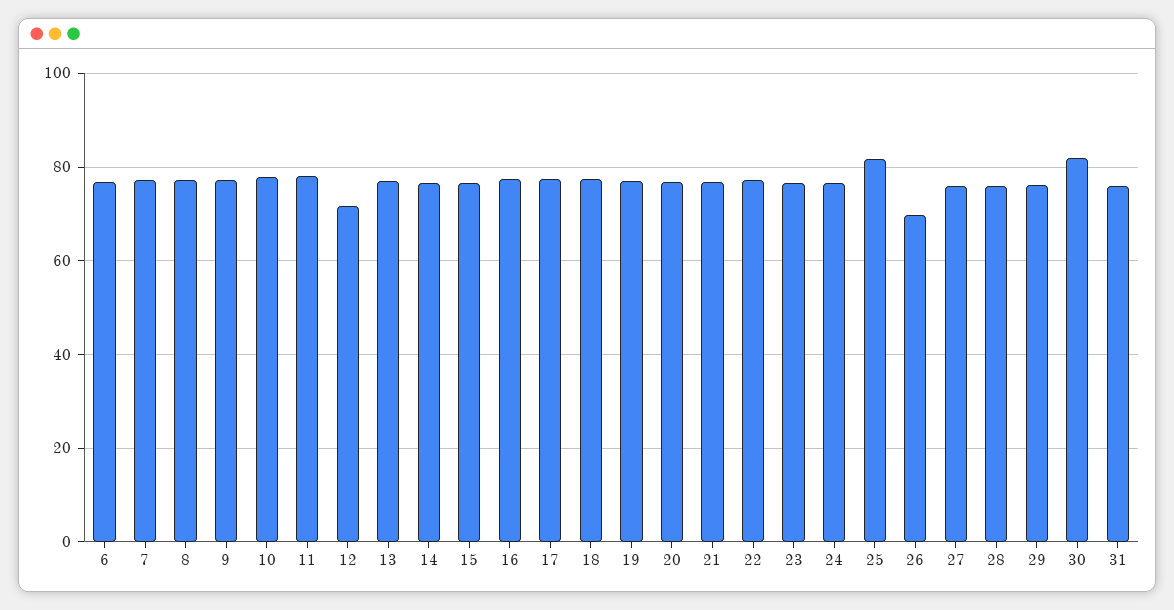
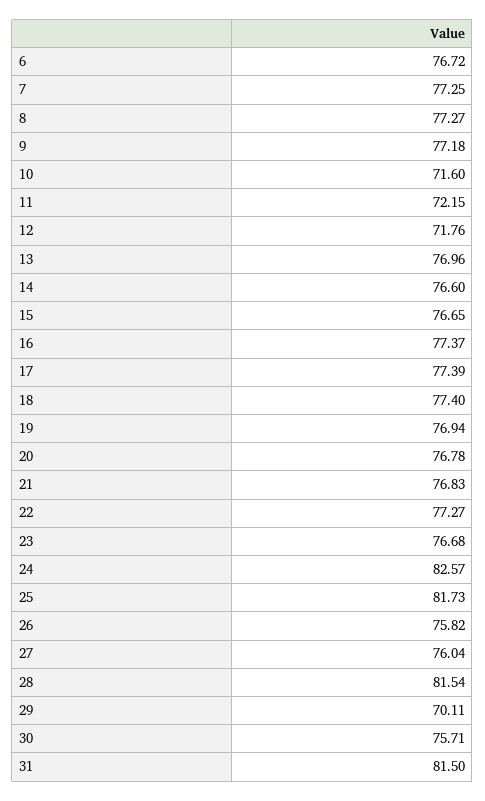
10: 78 -> 71.6
11: 78 -> 72.15
24: 76 -> 82.57
26: 70 -> 75.82
28: 76 -> 81.54
29: 76 -> 70.11
30: 82 -> 75.71
31: 76 -> 81.5

